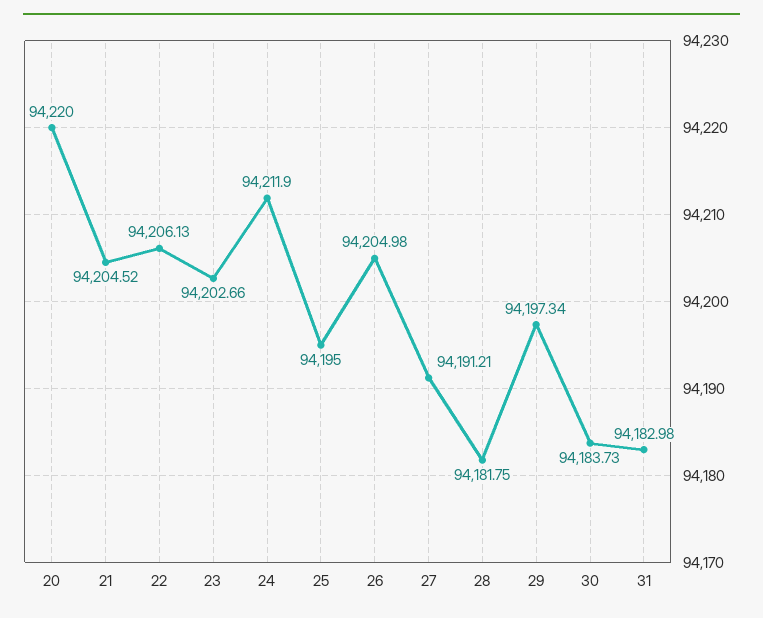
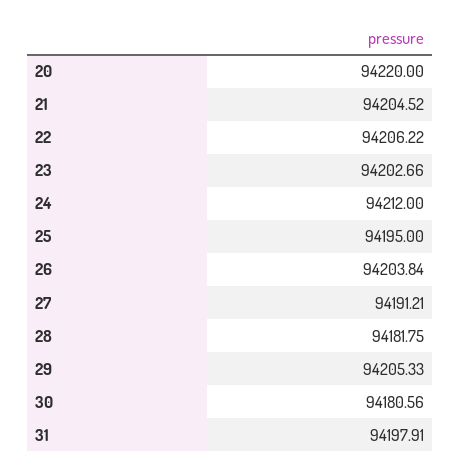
22: 94206.13 -> 94206.22
24: 94211.9 -> 94212
26: 94204.98 -> 94203.84
29: 94197.34 -> 94205.33
30: 94183.73 -> 94180.56
31: 94182.98 -> 94197.91

